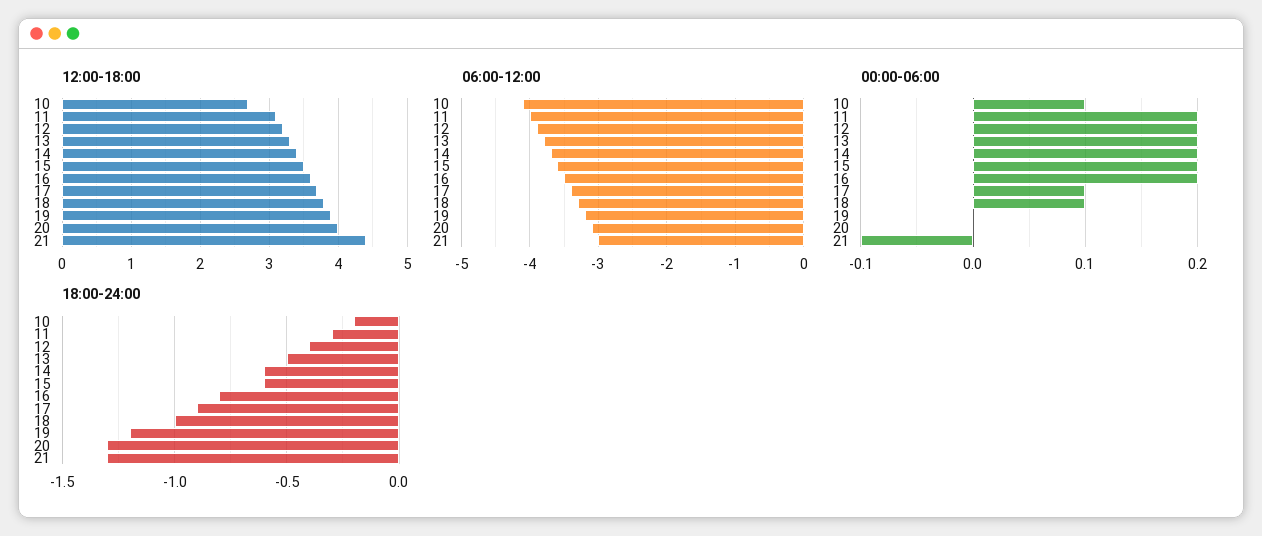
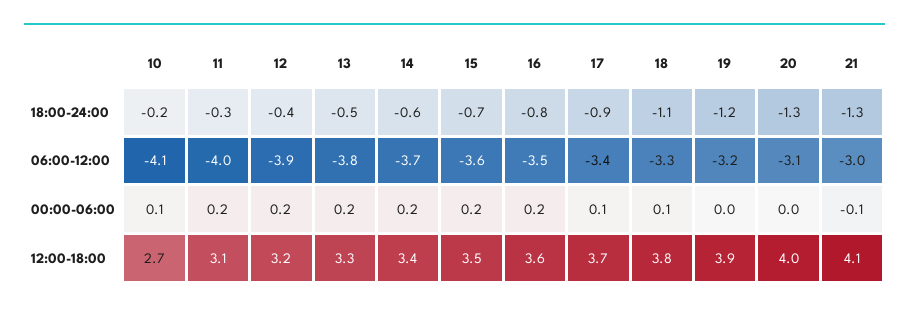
12:00-18:00, 21: 4.4 -> 4.1
18:00-24:00, 15: -0.6 -> -0.7
18:00-24:00, 18: -1 -> -1.1

